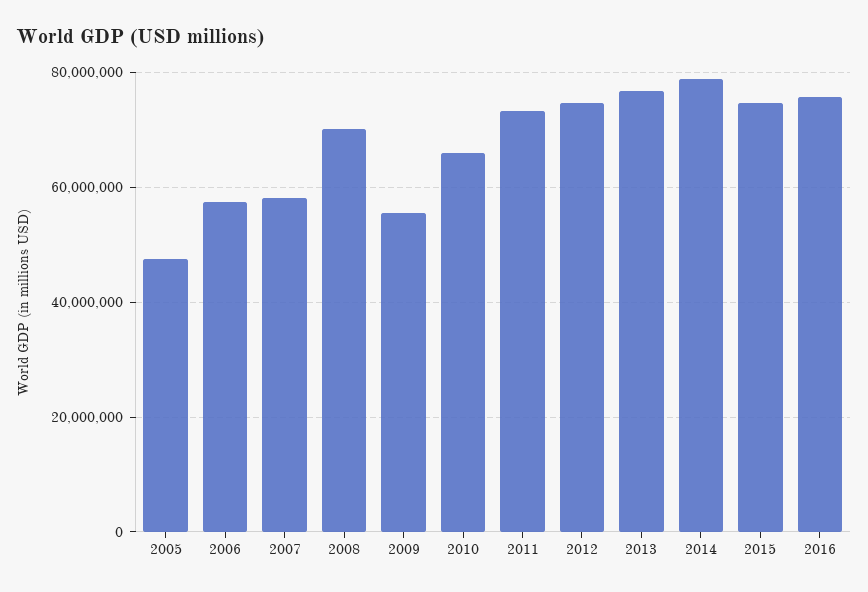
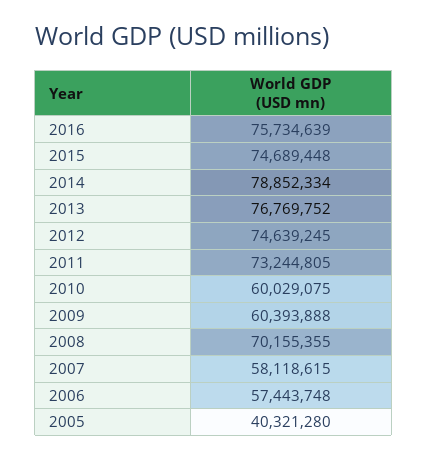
2005: 48000000 -> 40321280
2009: 56000000 -> 60393888
2010: 66000000 -> 60029075

